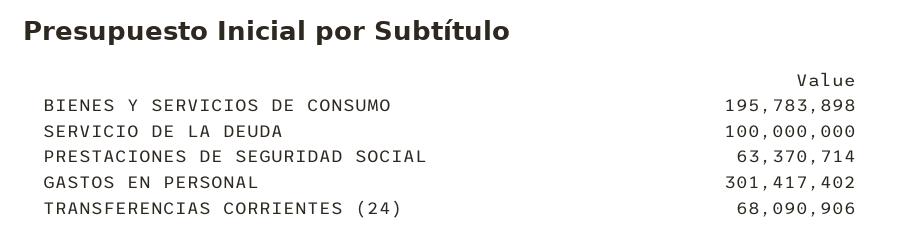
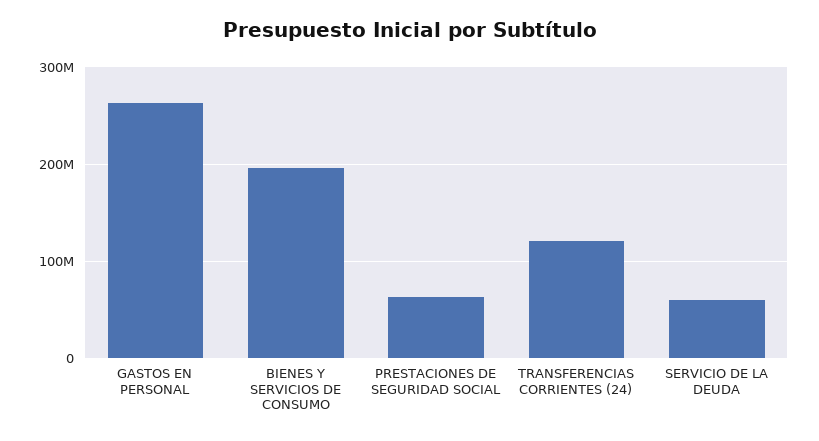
SERVICIO DE LA DEUDA: 100000000 -> 60000000
GASTOS EN PERSONAL: 301417402 -> 260000000
TRANSFERENCIAS CORRIENTES (24): 68090906 -> 120000000

